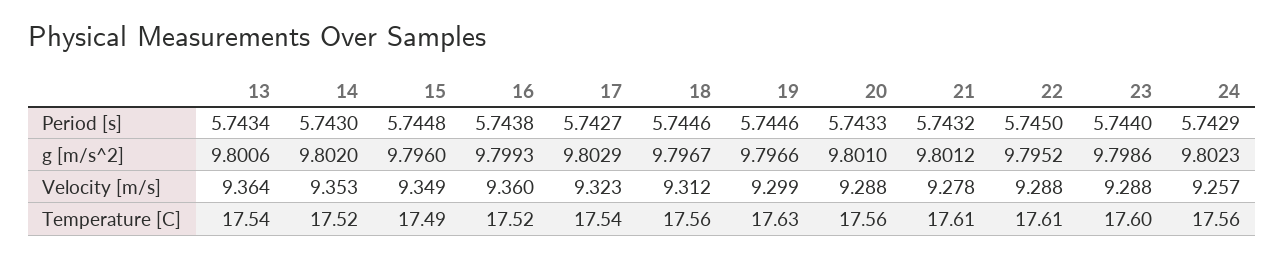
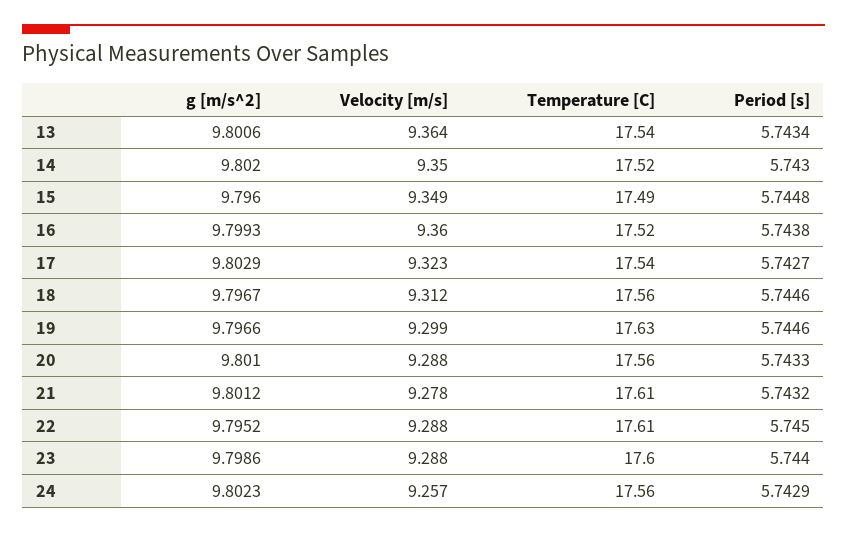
14, Velocity [m/s]: 9.353 -> 9.35

